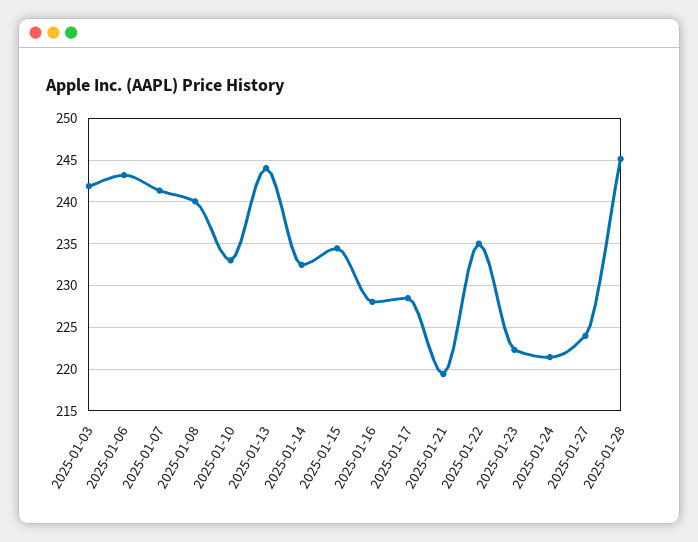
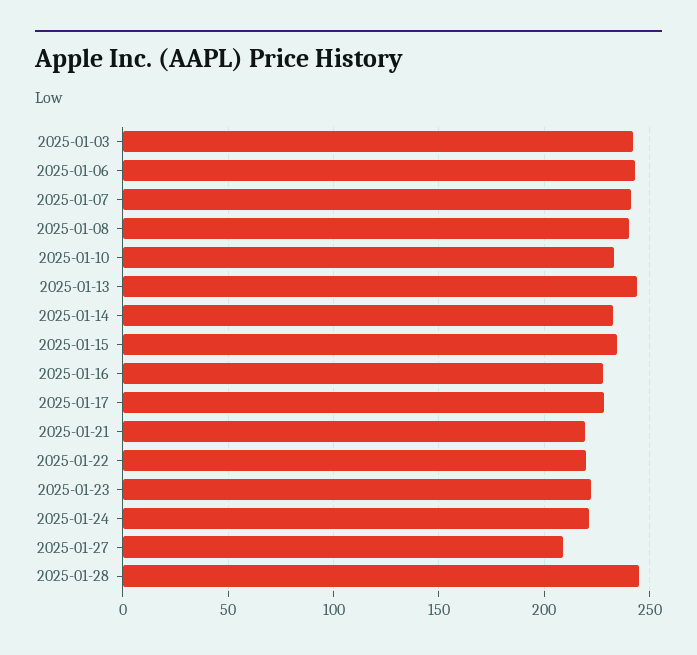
2025-01-22: 235 -> 220
2025-01-27: 224 -> 210

